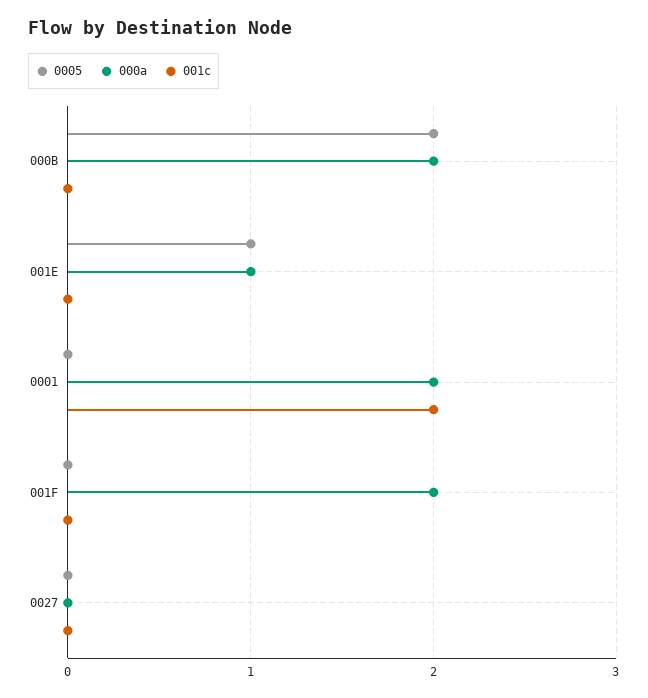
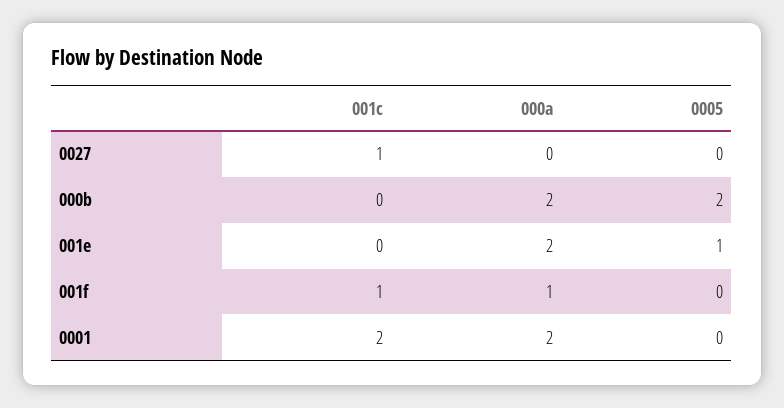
000a, 001E: 1 -> 2
000a, 001F: 2 -> 1
001c, 001F: 0 -> 1
001c, 0027: 0 -> 1

